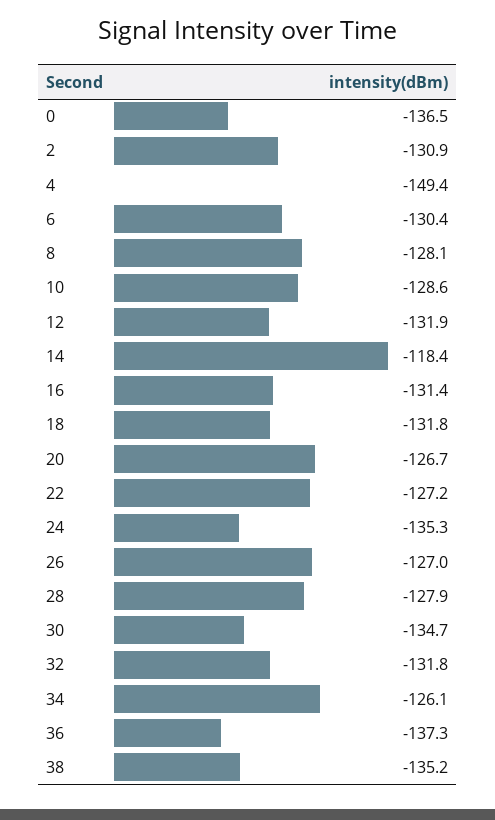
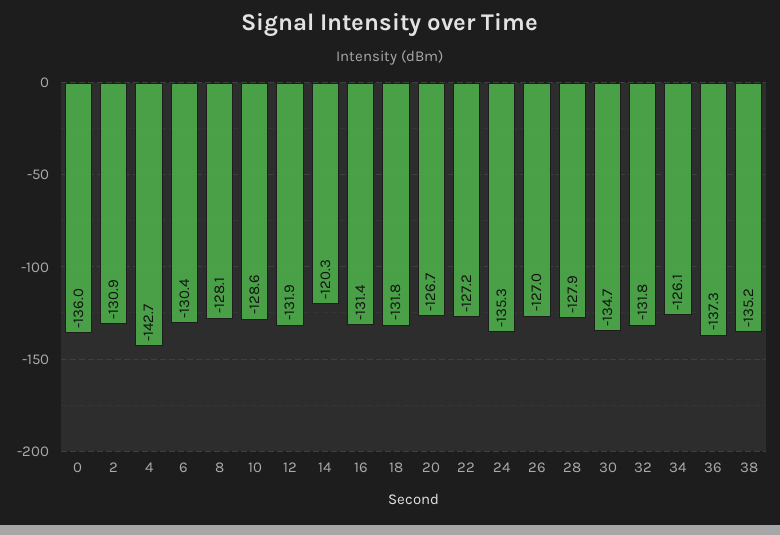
0: -136.5 -> -136
4: -149.4 -> -142.7
14: -118.4 -> -120.3

